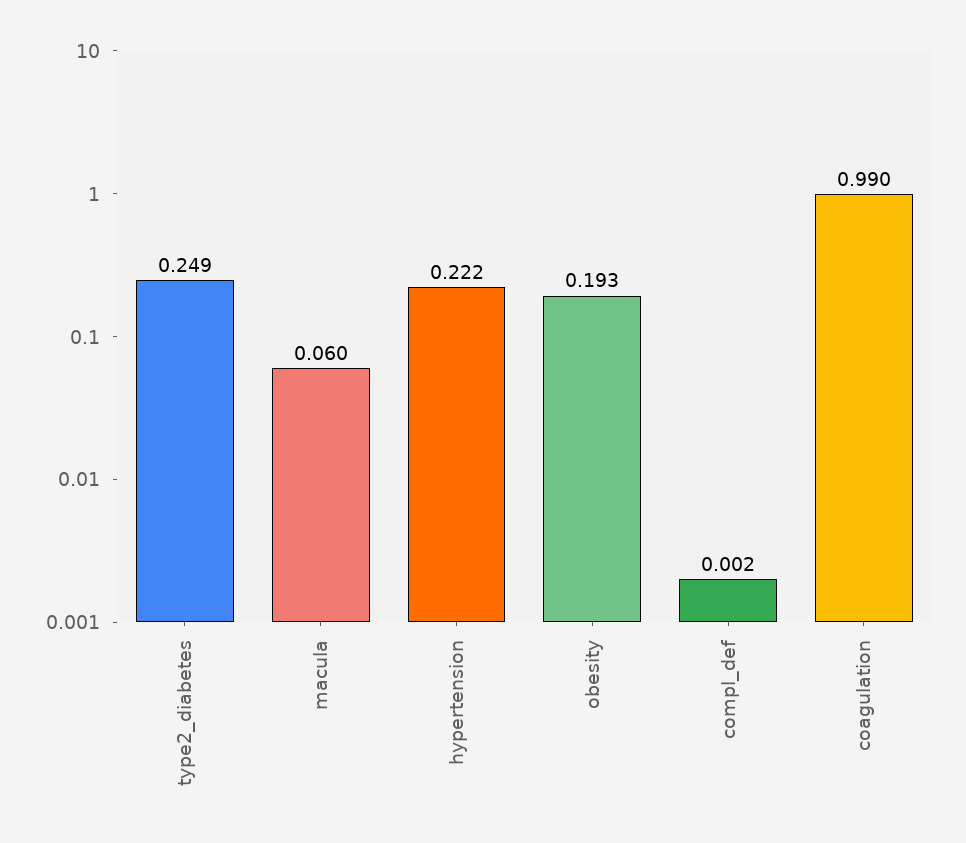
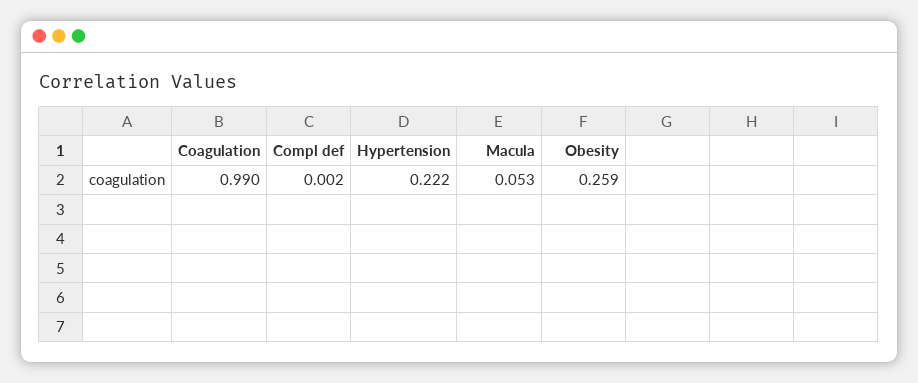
type2_diabetes: 0.249 -> none
macula: 0.06 -> 0.053
obesity: 0.193 -> 0.259

